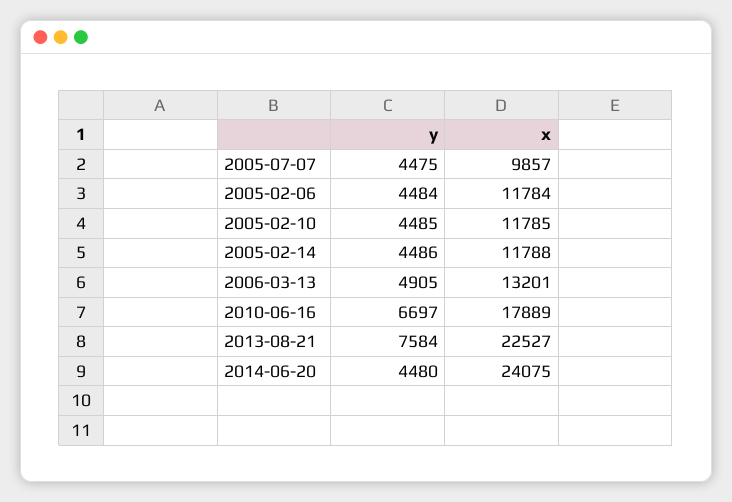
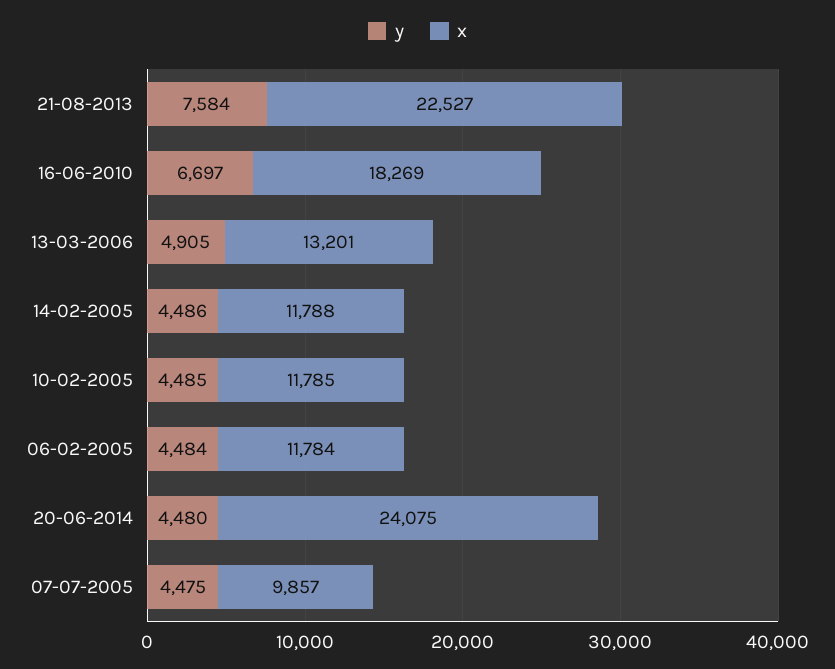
x, 2010-06-16: 17889 -> 18269

